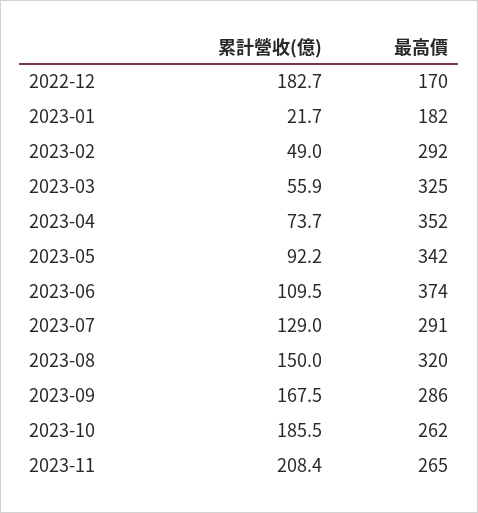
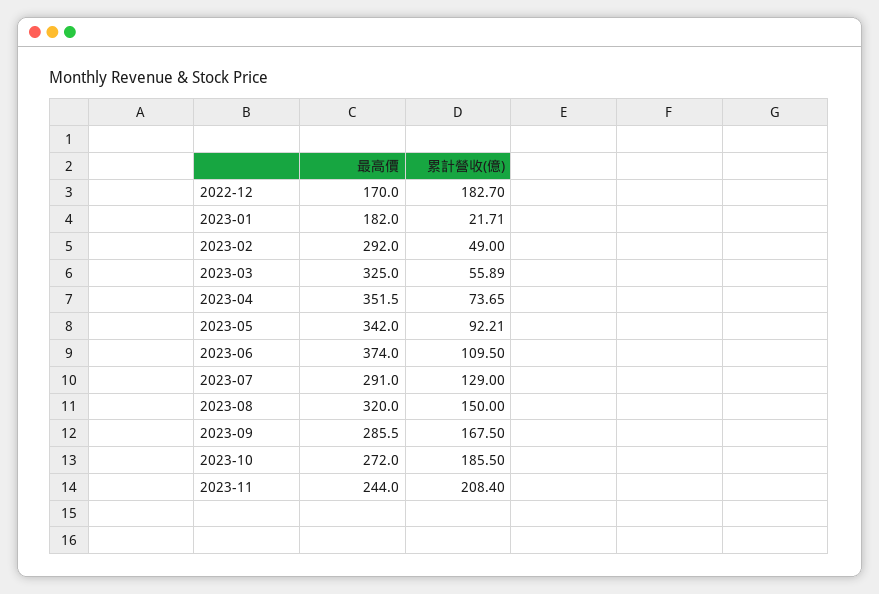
最高價, 2023-10: 262 -> 272
最高價, 2023-11: 265 -> 244

